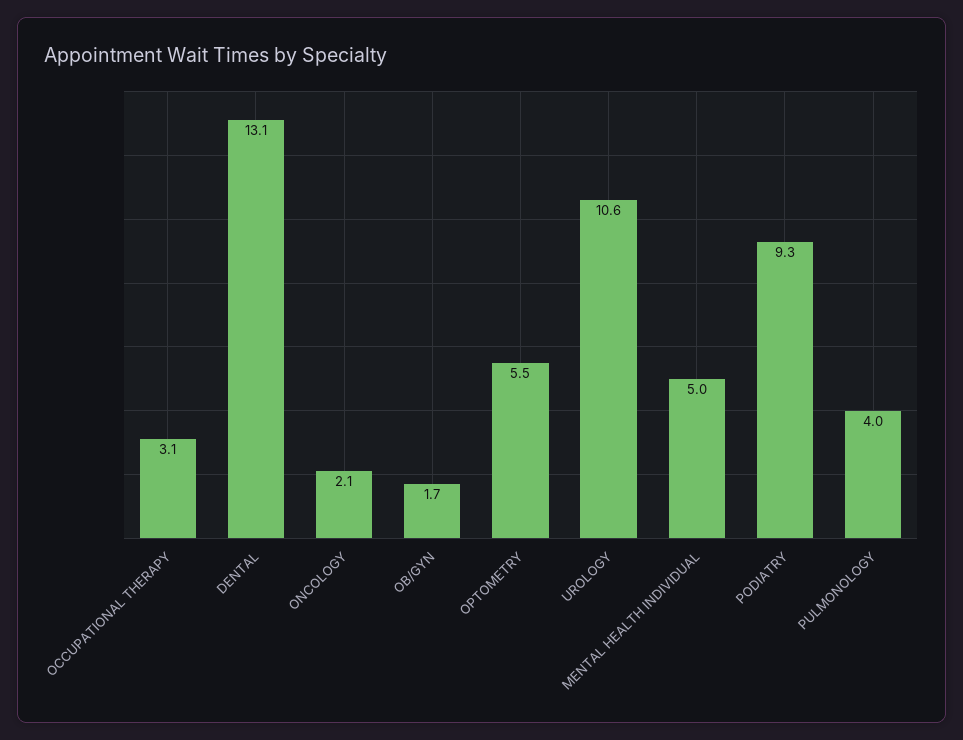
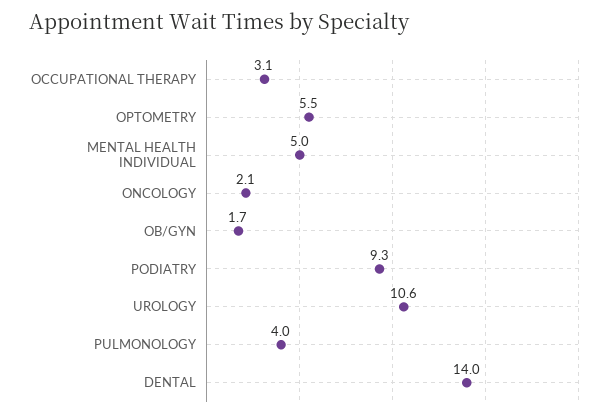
DENTAL: 13.1 -> 14

